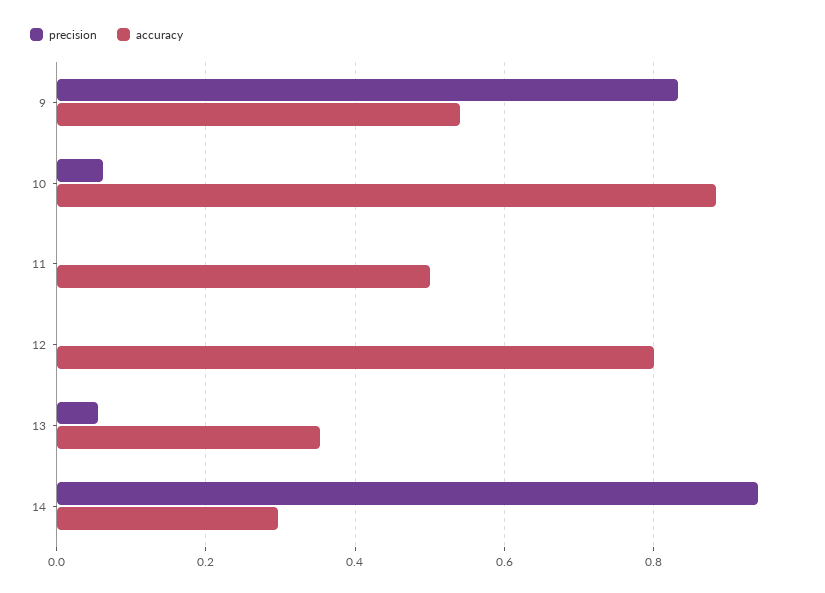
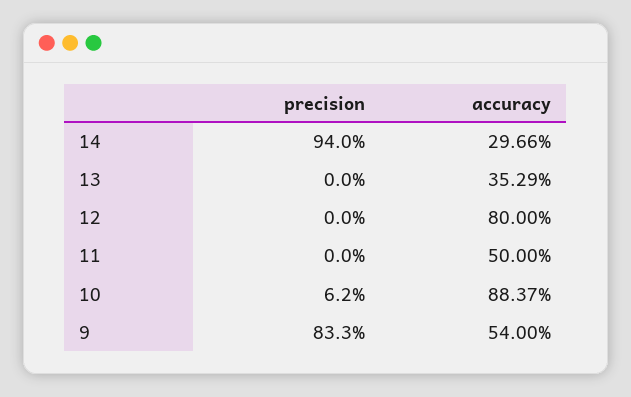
precision, 13: 0.06 -> 0

